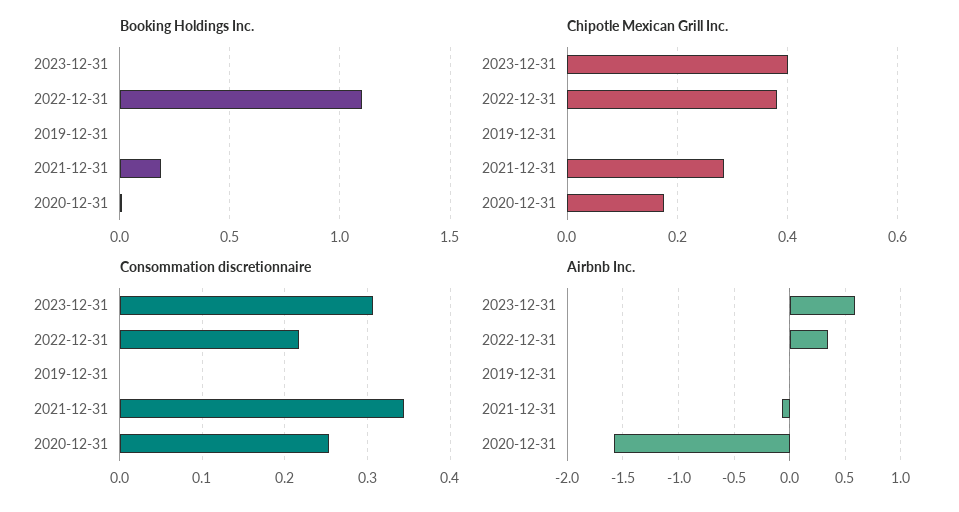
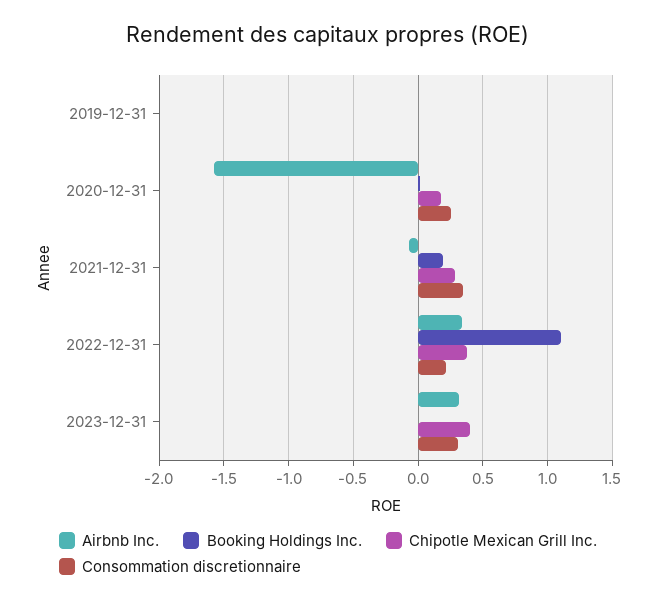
Airbnb Inc., 2023-12-31: 0.6 -> 0.3

